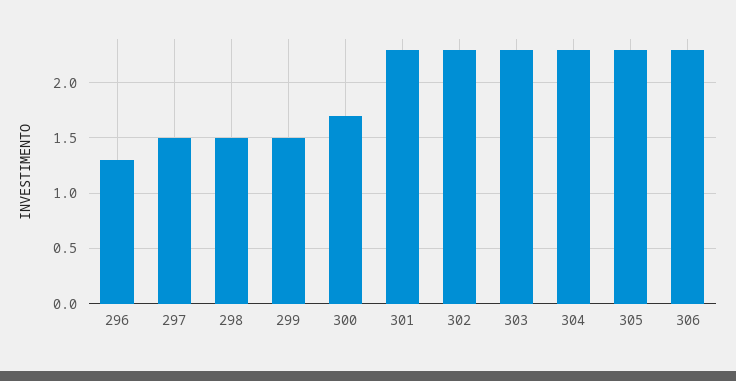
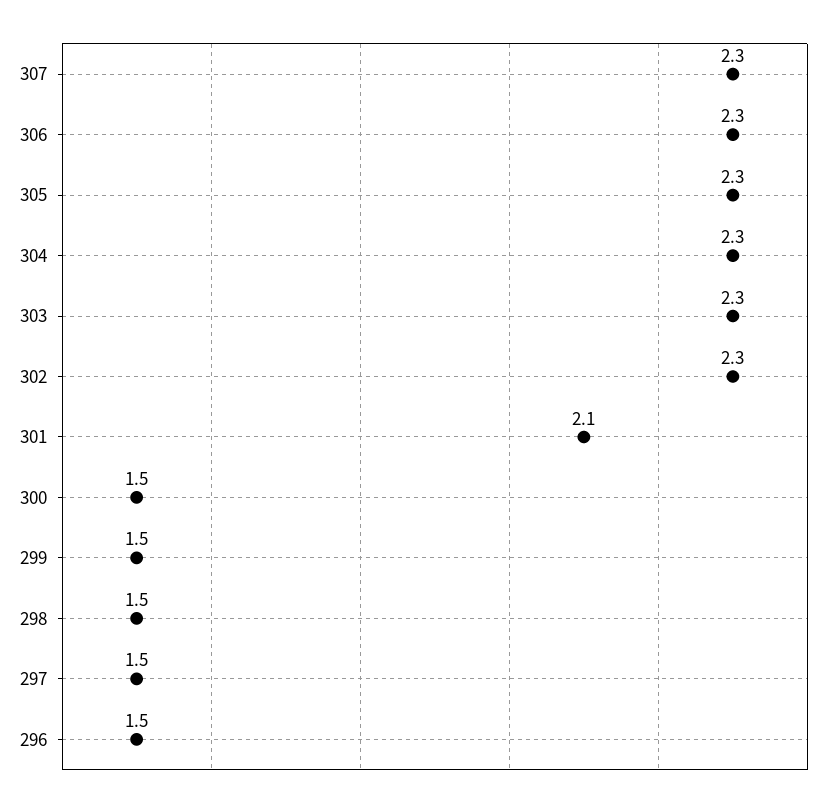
296: 1.3 -> 1.5
300: 1.7 -> 1.5
301: 2.3 -> 2.1
307: none -> 2.3

